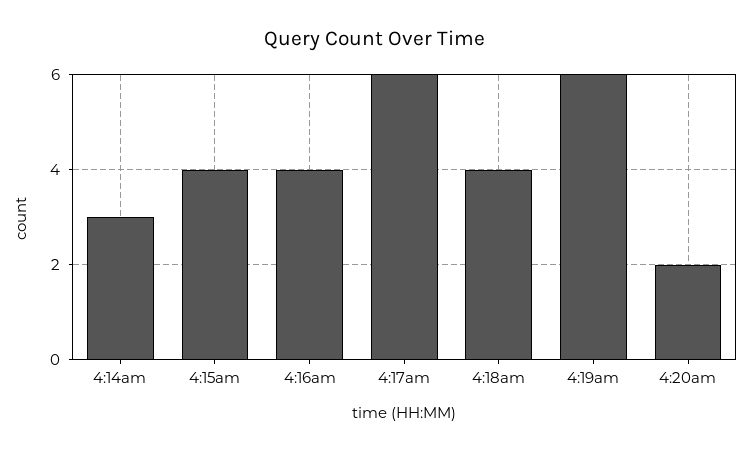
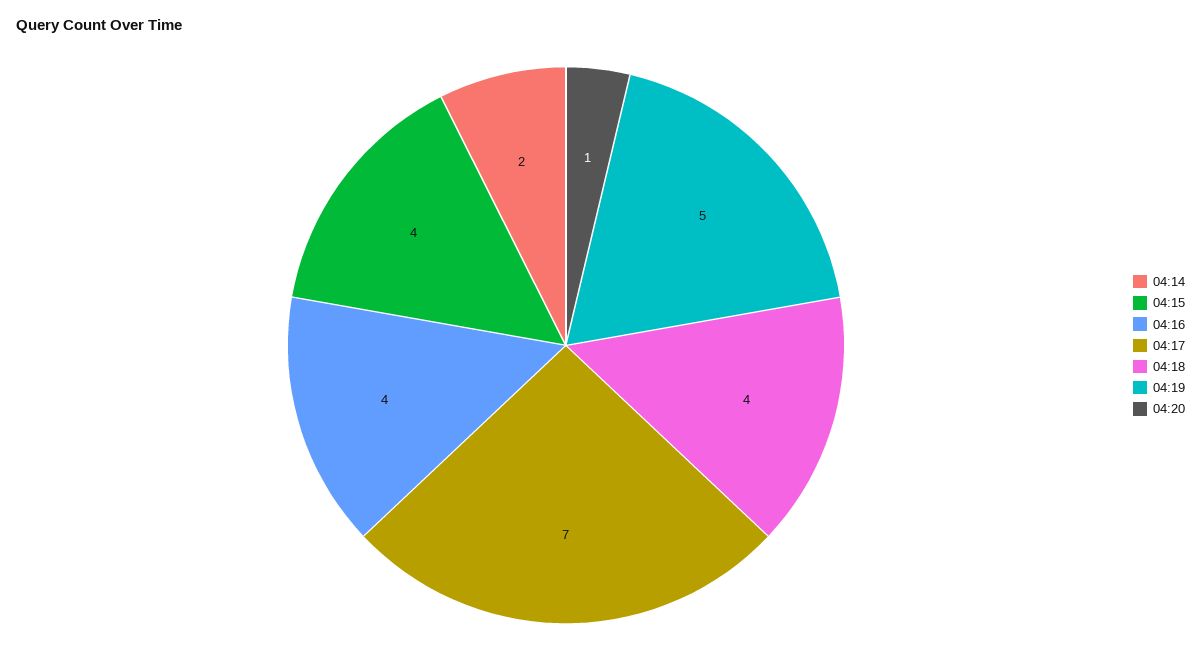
4:14am: 3 -> 2
4:17am: 6 -> 7
4:19am: 6 -> 5
4:20am: 2 -> 1

